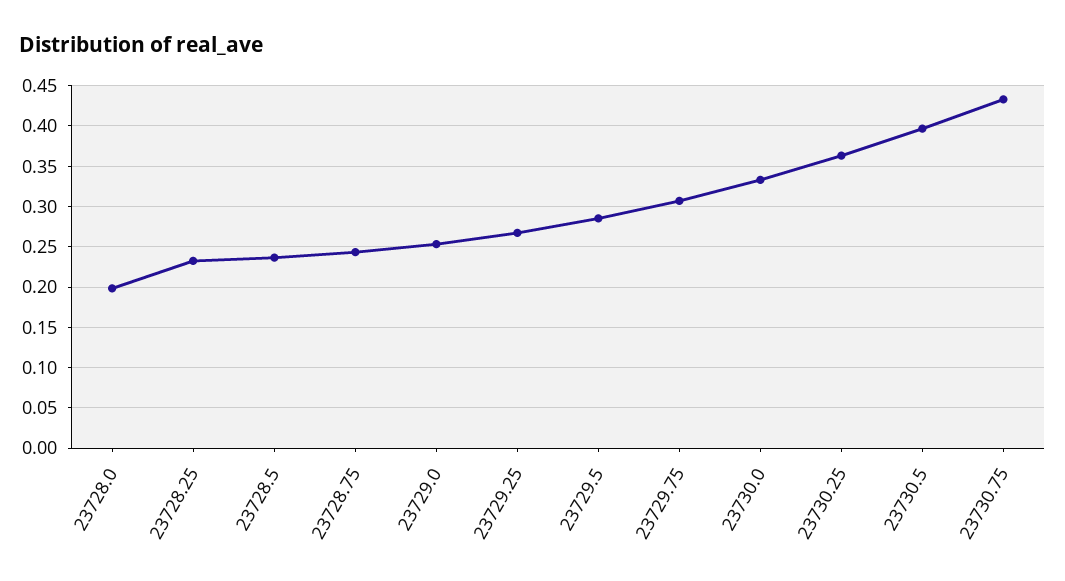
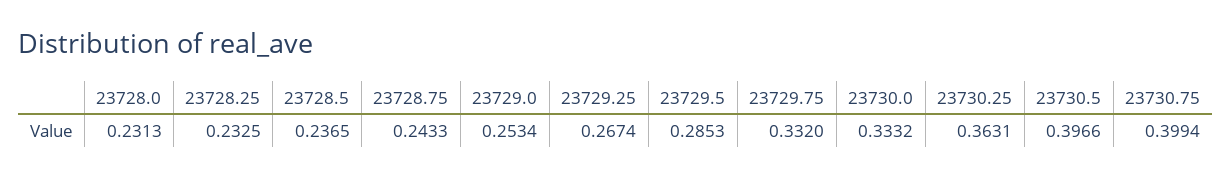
23728.0: 0.2 -> 0.2313
23729.75: 0.31 -> 0.332
23730.75: 0.43 -> 0.3994

